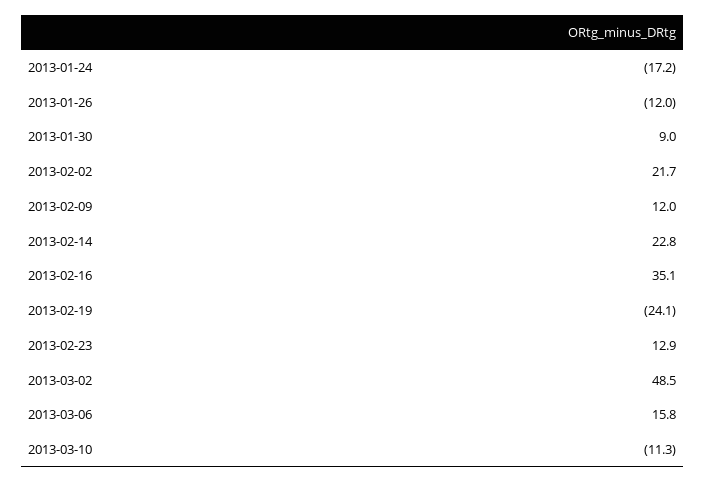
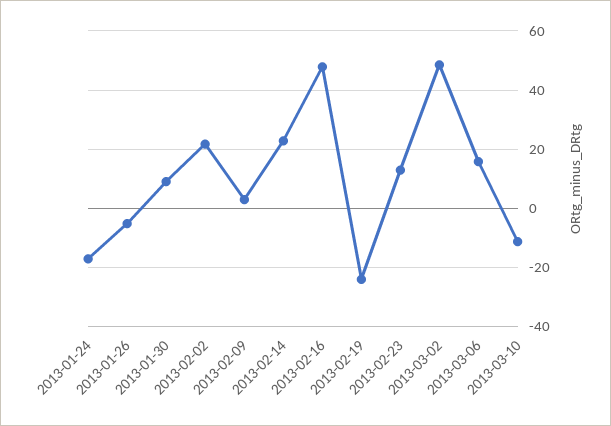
2013-01-26: -12 -> -5
2013-02-09: 12 -> 2.5
2013-02-16: 35.1 -> 47.5

